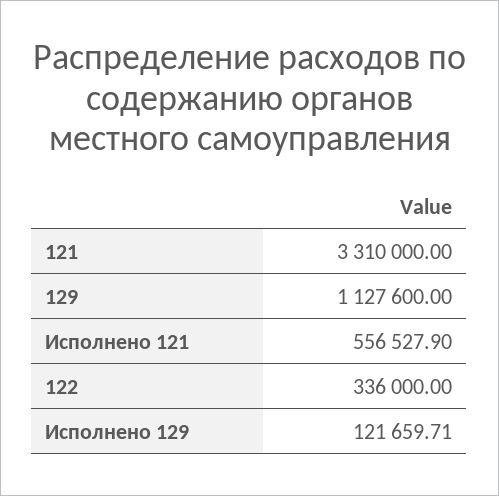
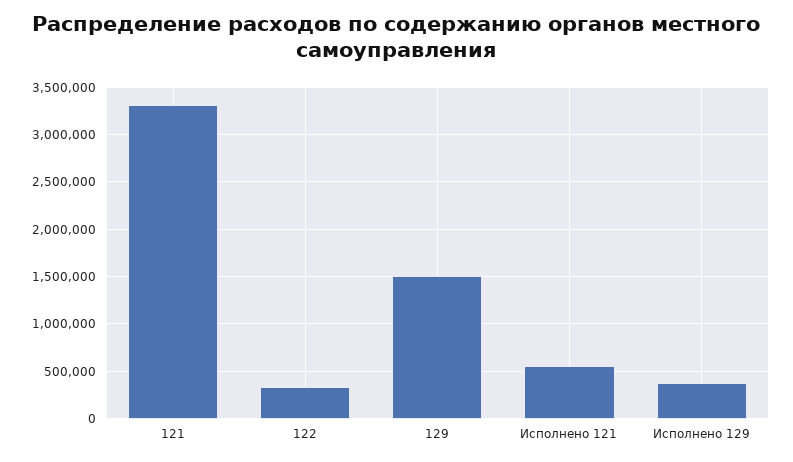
129: 1127600 -> 1500000
Исполнено 129: 121659.71 -> 400000

